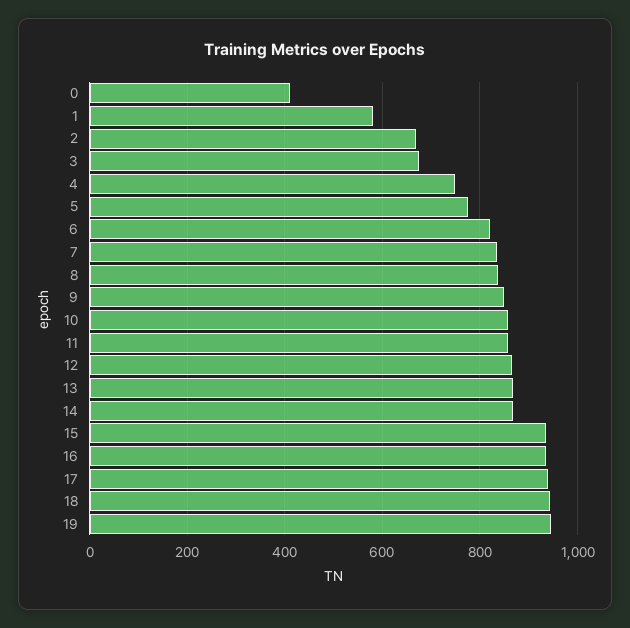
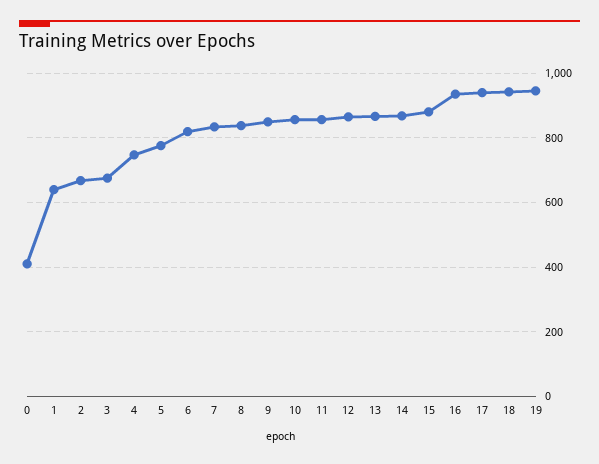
1: 580 -> 640
15: 940 -> 880

